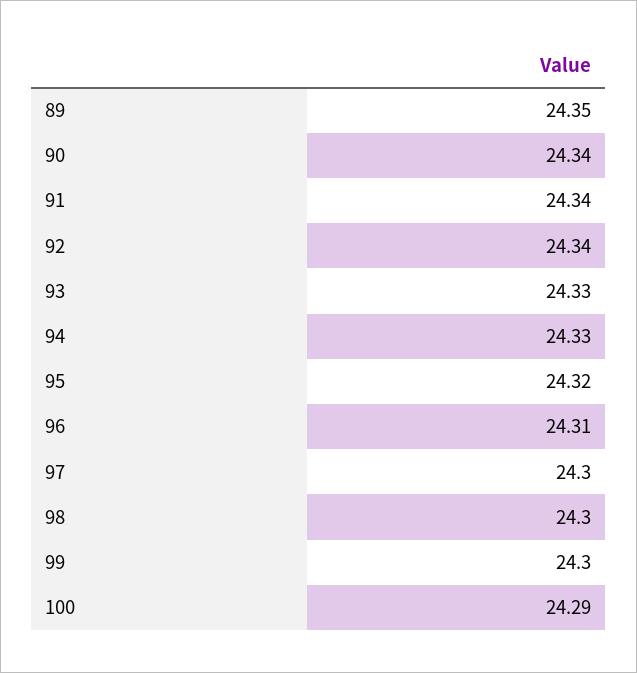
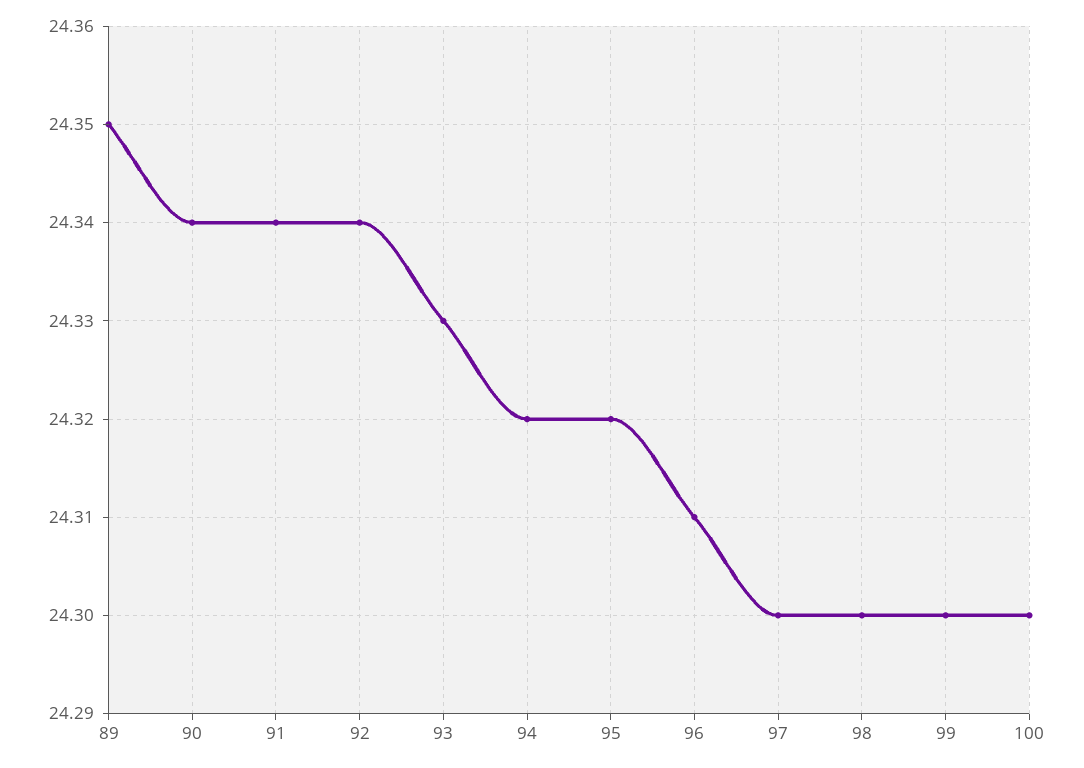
94: 24.33 -> 24.32
100: 24.29 -> 24.3

